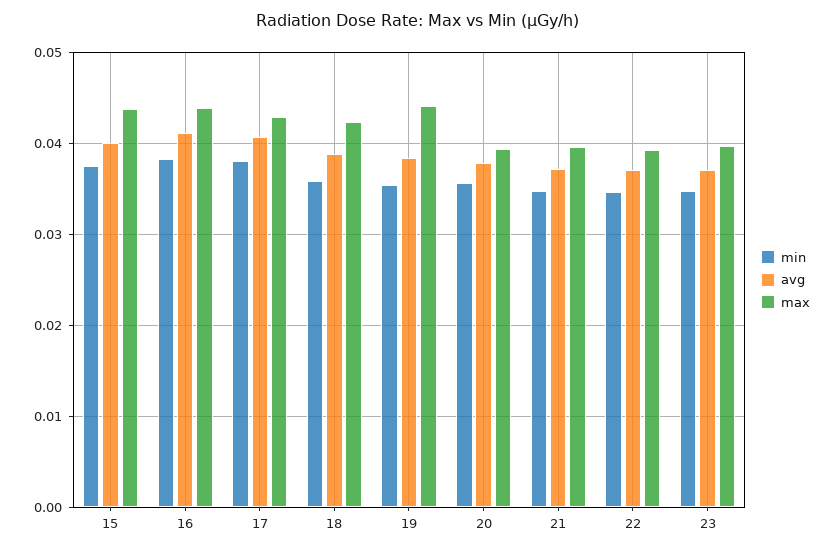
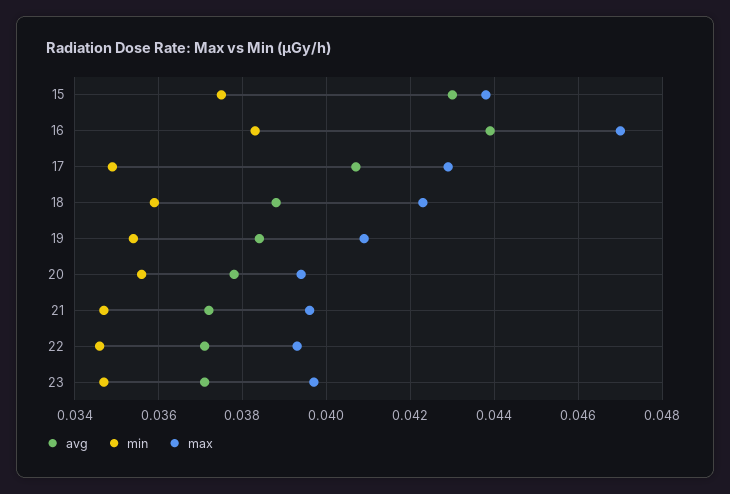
avg, 15: 0.04 -> 0.043
avg, 16: 0.041 -> 0.044
max, 16: 0.044 -> 0.047
min, 17: 0.038 -> 0.035
max, 19: 0.044 -> 0.041

